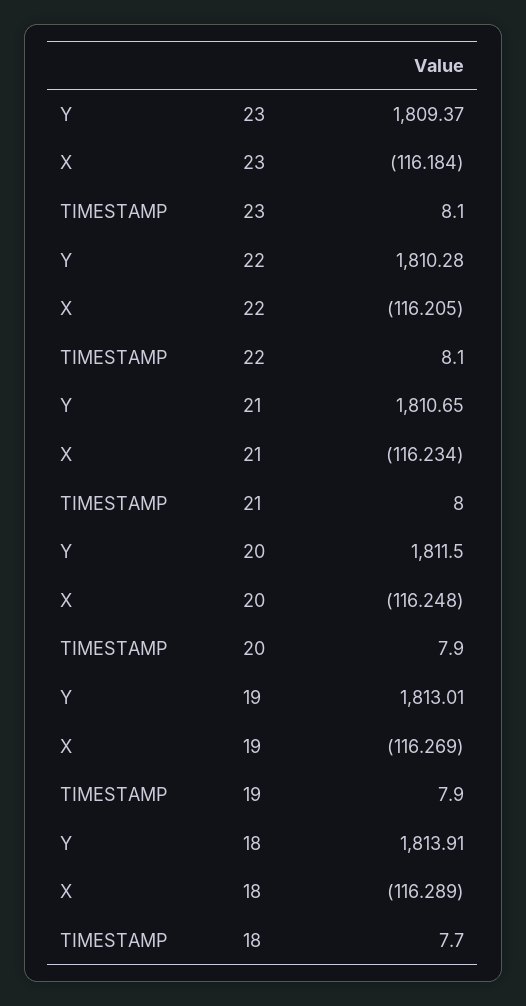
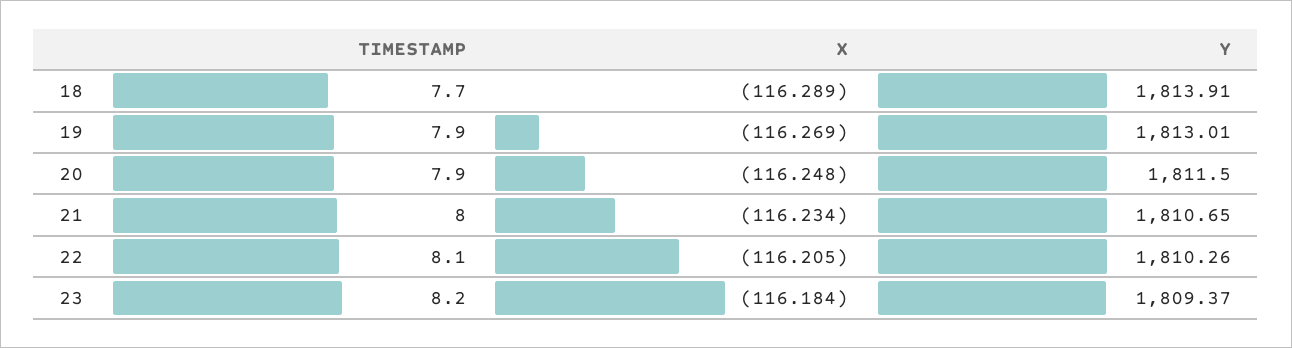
TIMESTAMP, 23: 8.1 -> 8.2
Y, 22: 1810.28 -> 1810.26

